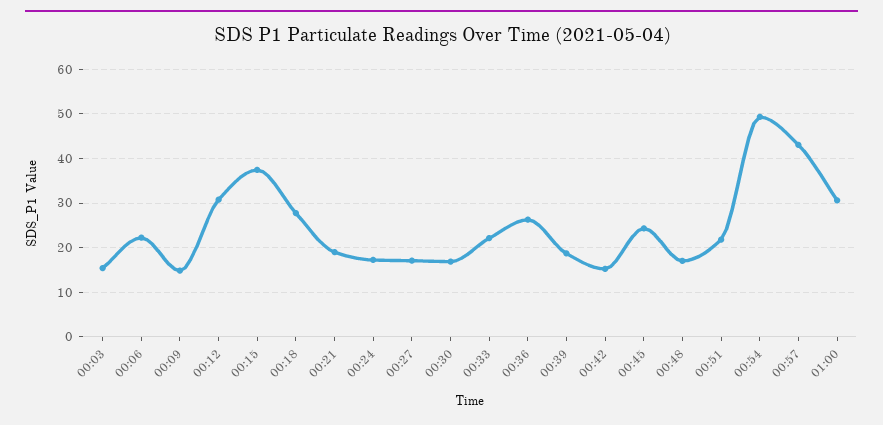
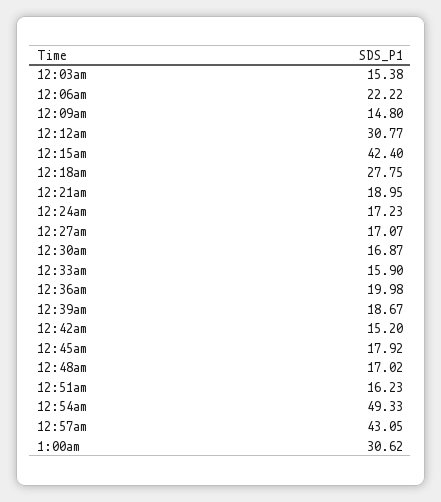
00:15: 38 -> 42.4
00:33: 22 -> 15.9
00:36: 26 -> 19.98
00:45: 24 -> 17.92
00:51: 22 -> 16.23

